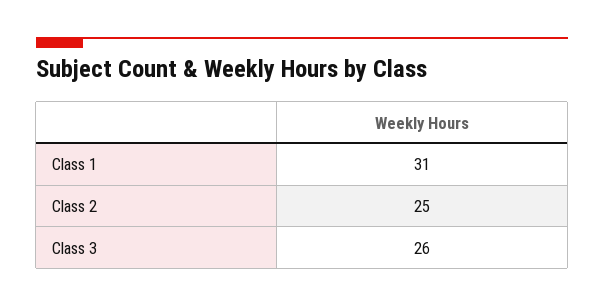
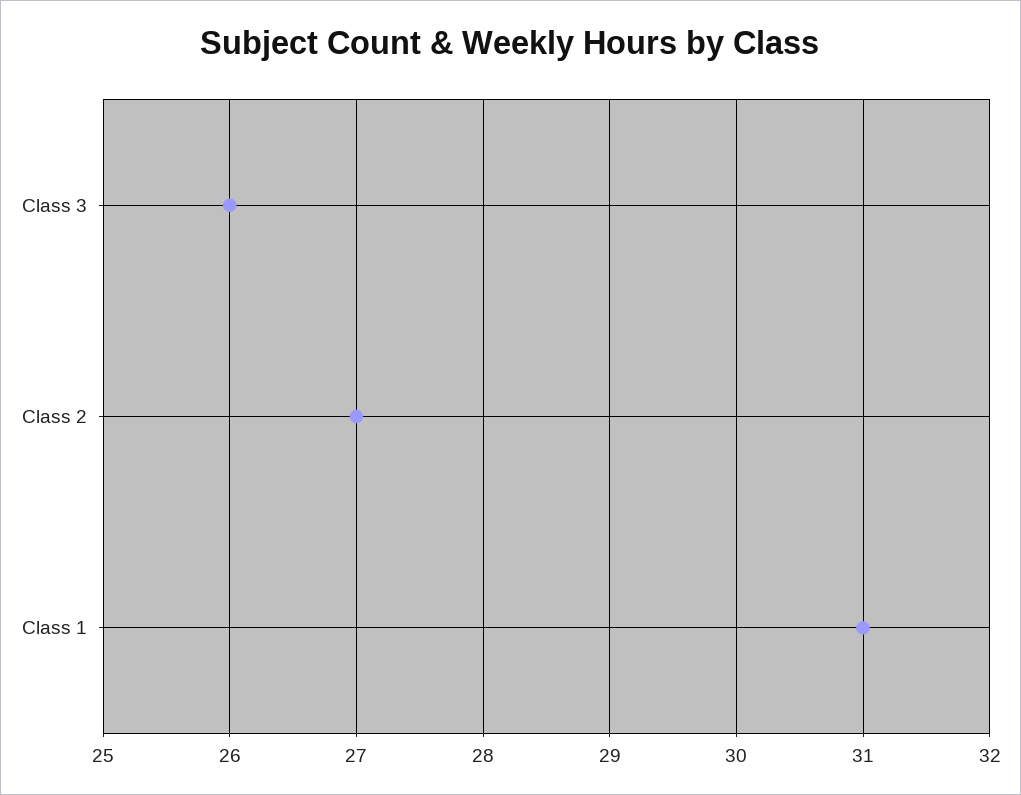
Class 2: 25 -> 27

